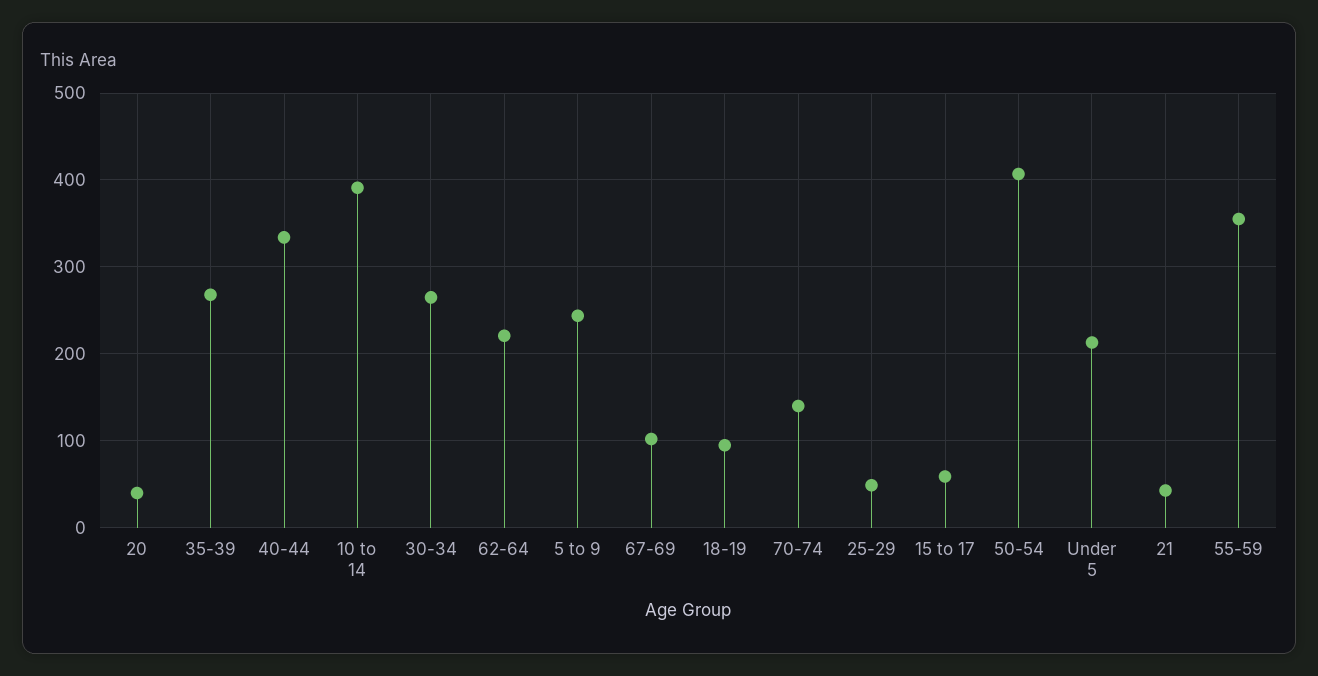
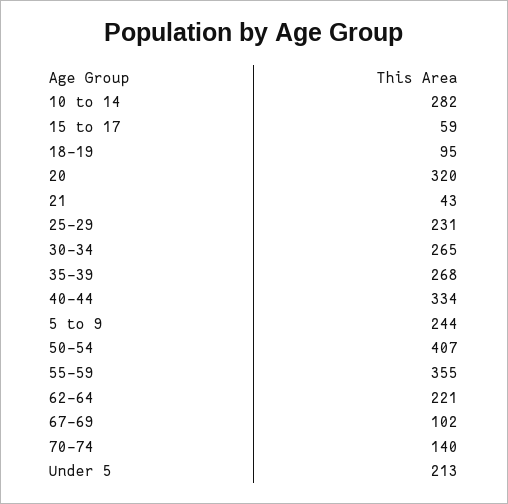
20: 40 -> 320
10 to 14: 390 -> 282
25-29: 50 -> 231

